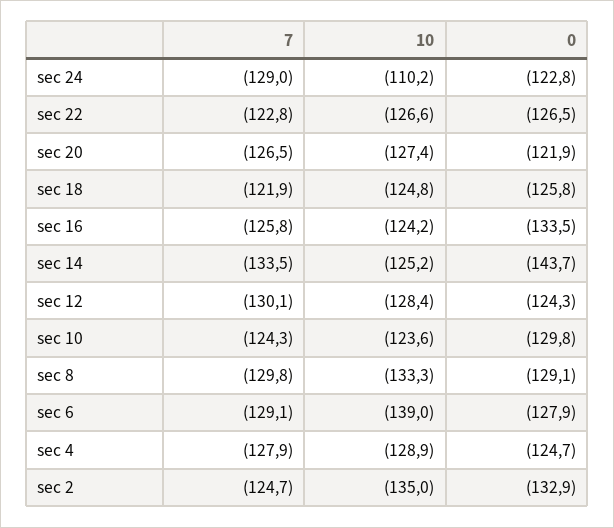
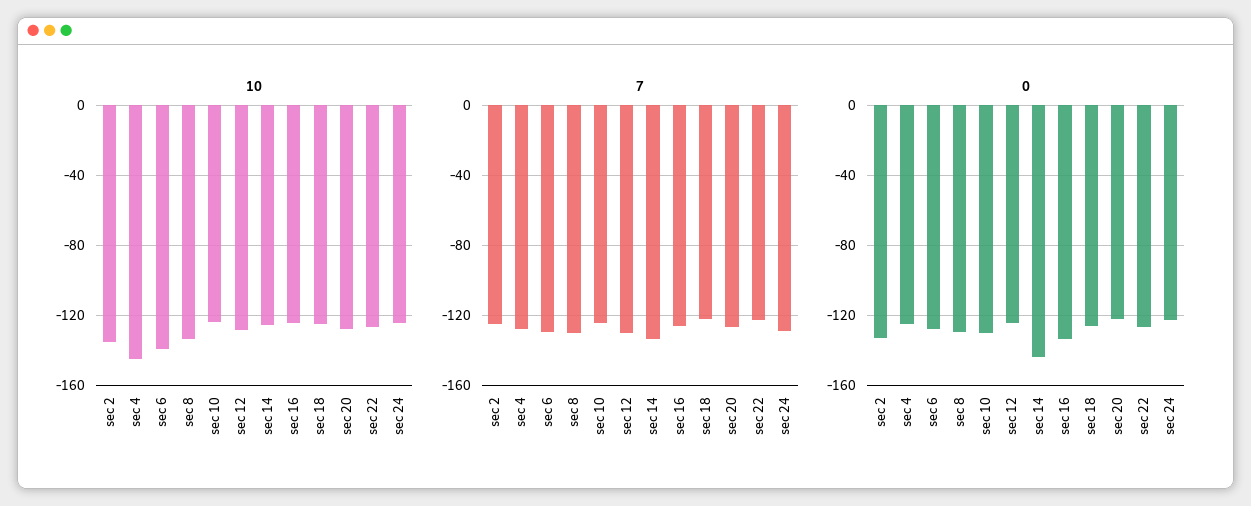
10, sec 24: -110.2 -> -125
10, sec 4: -128.9 -> -145

